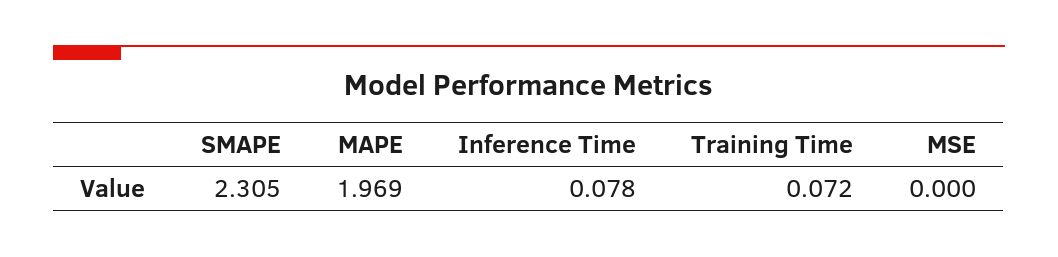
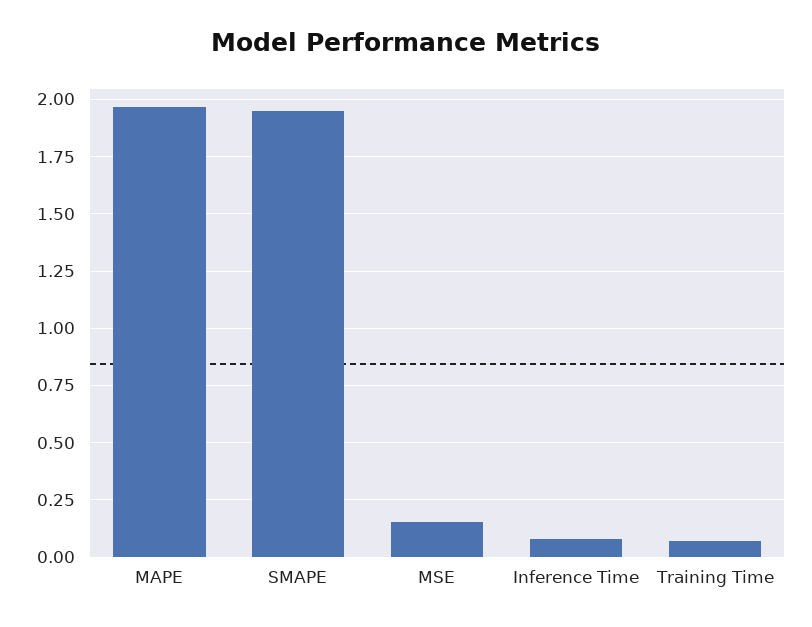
SMAPE: 2.305 -> 1.95
MSE: 0 -> 0.15

